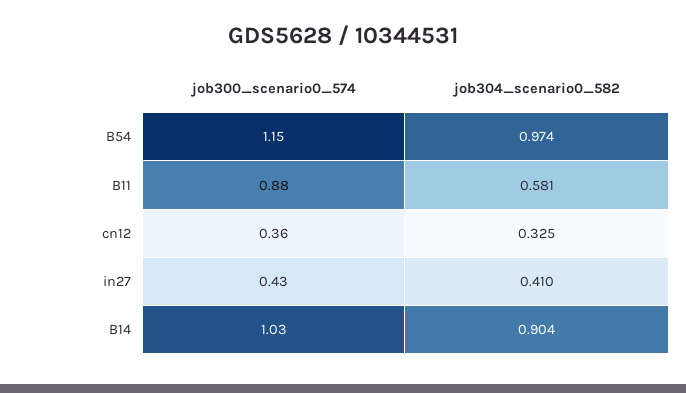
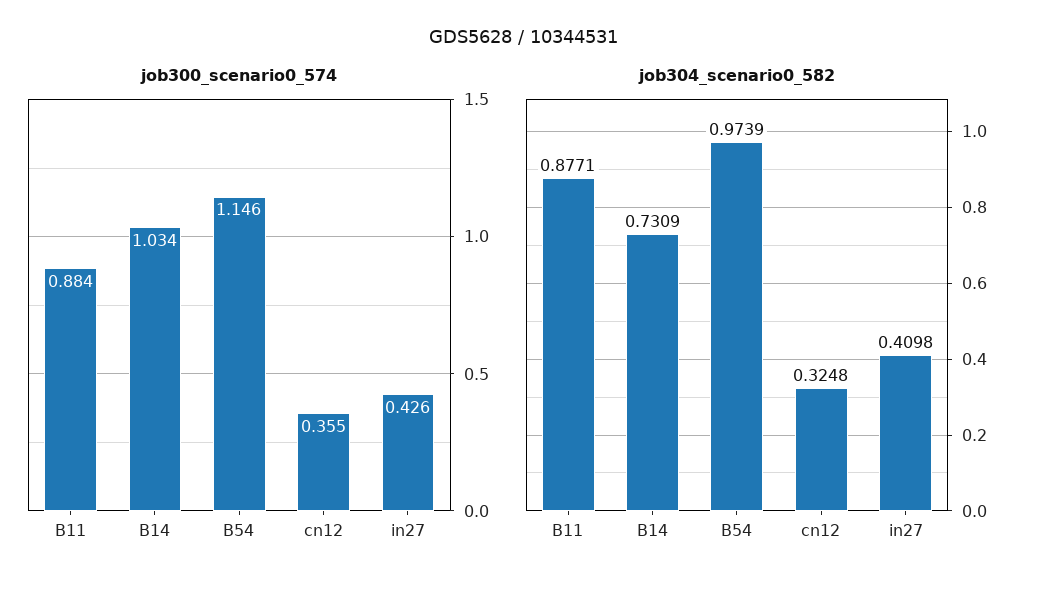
job304_scenario0_582, B11: 0.581 -> 0.8771
job304_scenario0_582, B14: 0.904 -> 0.7309

